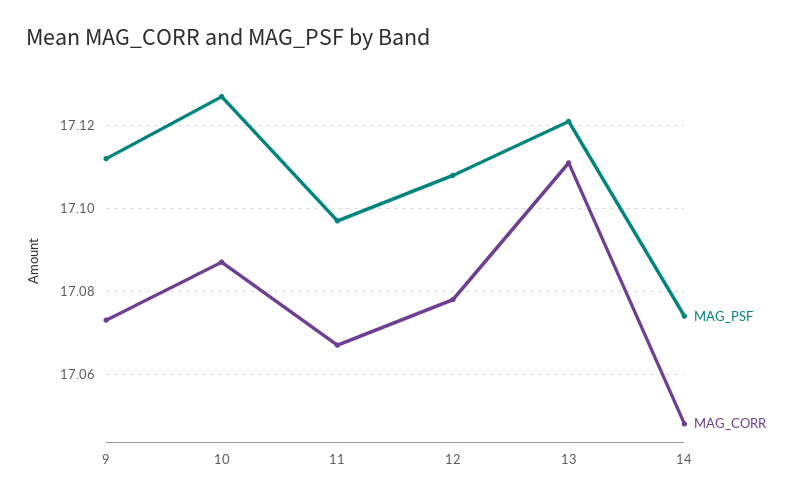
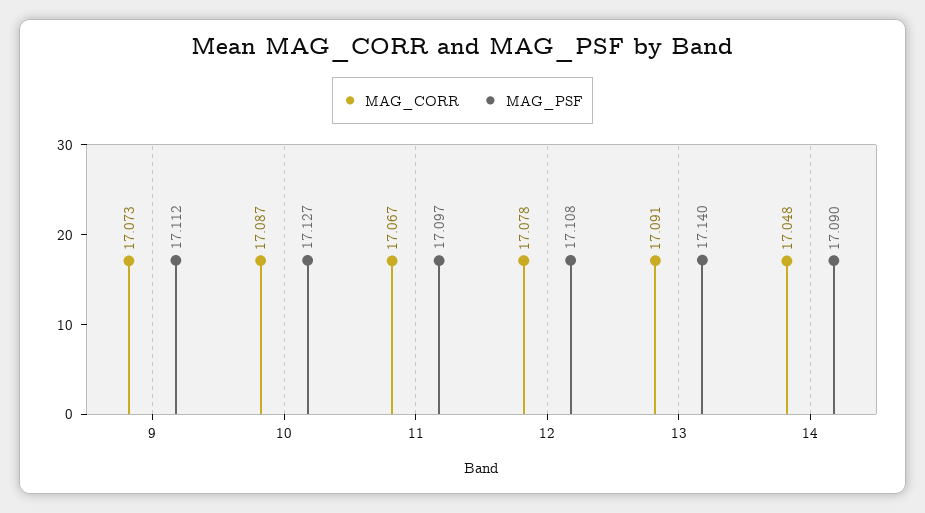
MAG_PSF, 13: 17.12 -> 17.14
MAG_CORR, 13: 17.11 -> 17.091
MAG_PSF, 14: 17.075 -> 17.09

